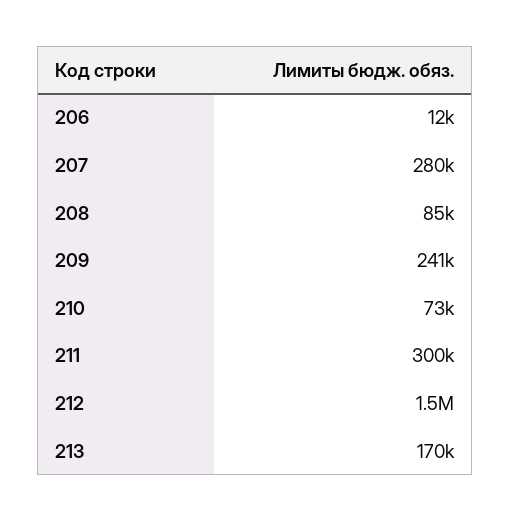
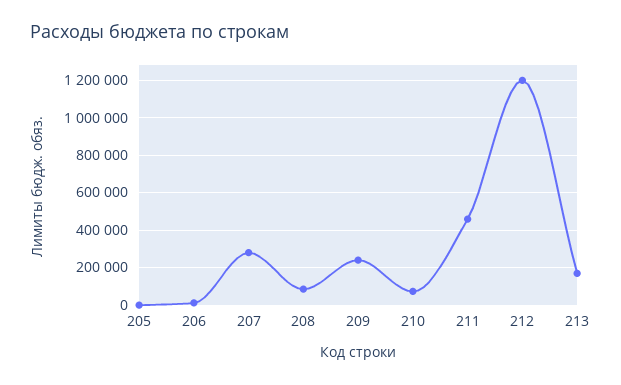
211: 300000 -> 450000
212: 1500000 -> 1200000
205: none -> 0

